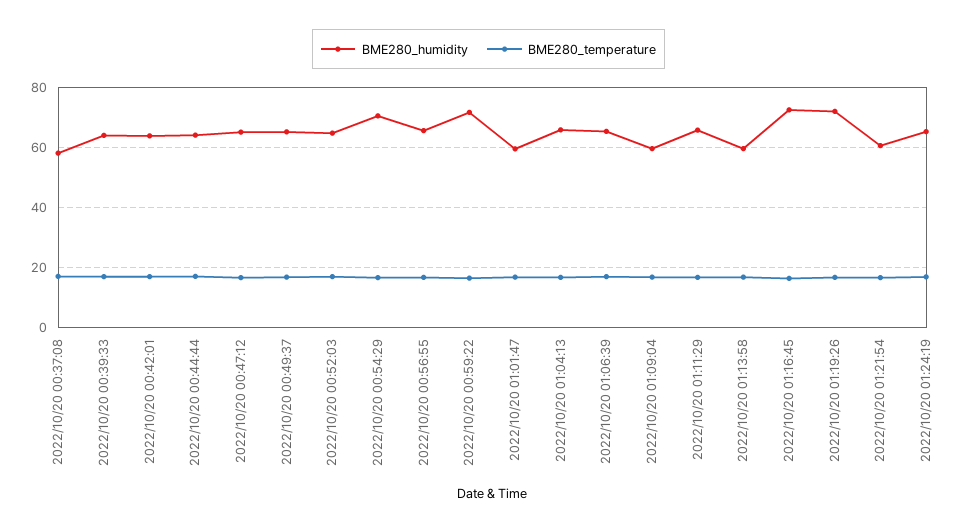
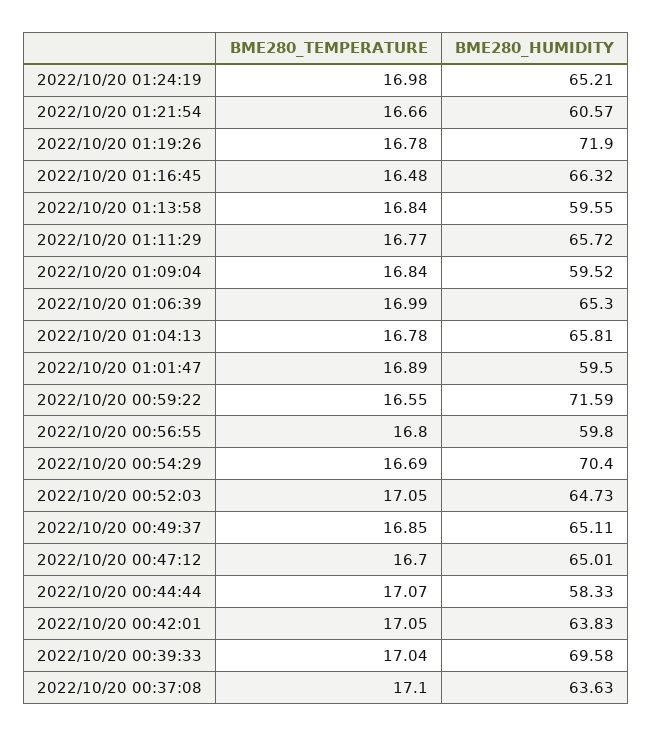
BME280_humidity, 2022/10/20 00:37:08: 58 -> 63.63
BME280_humidity, 2022/10/20 00:39:33: 64 -> 69.58
BME280_humidity, 2022/10/20 00:44:44: 64 -> 58.33
BME280_humidity, 2022/10/20 00:56:55: 66 -> 59.8
BME280_humidity, 2022/10/20 01:16:45: 72 -> 66.32

